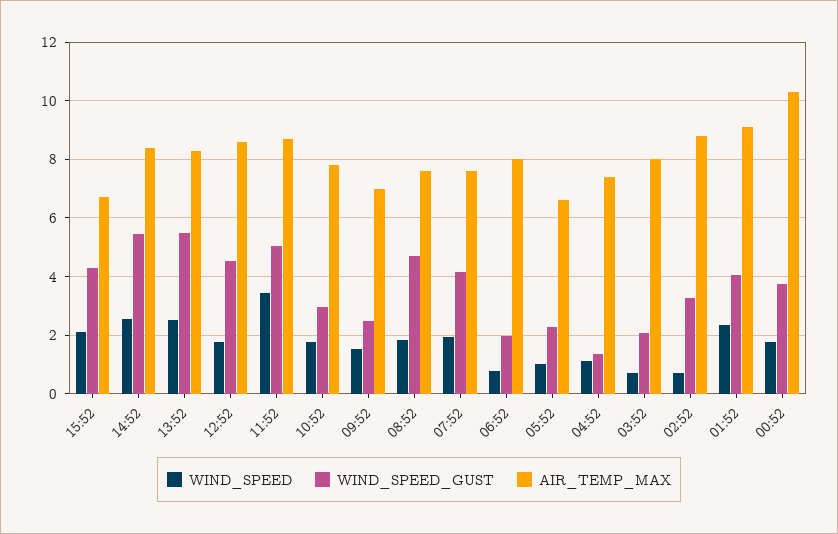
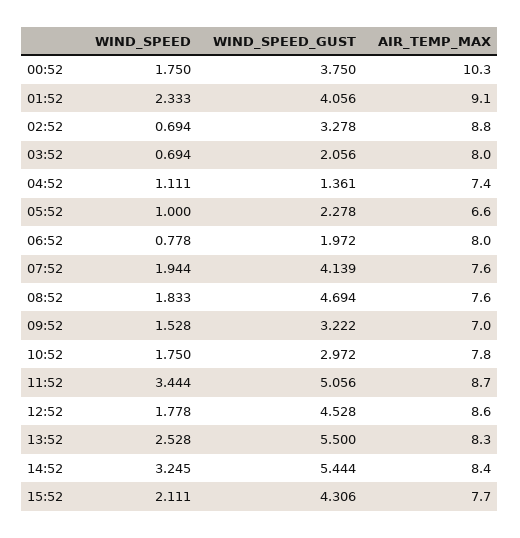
AIR_TEMP_MAX, 15:52: 6.75 -> 7.7
WIND_SPEED, 14:52: 2.5 -> 3.245
WIND_SPEED_GUST, 09:52: 2.5 -> 3.222

